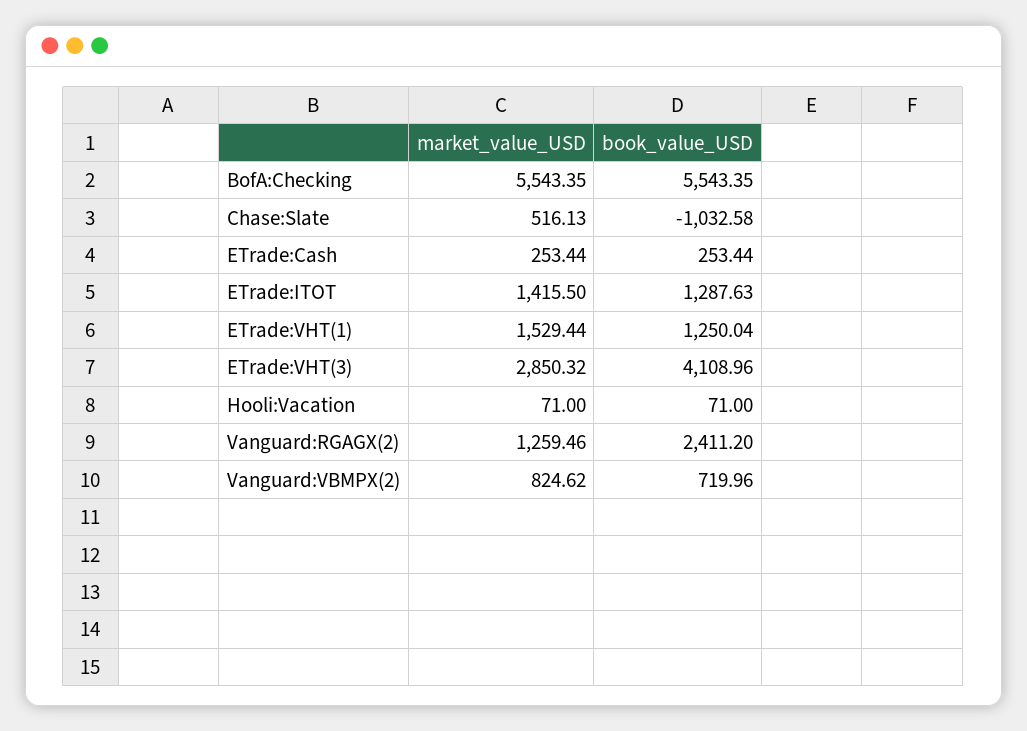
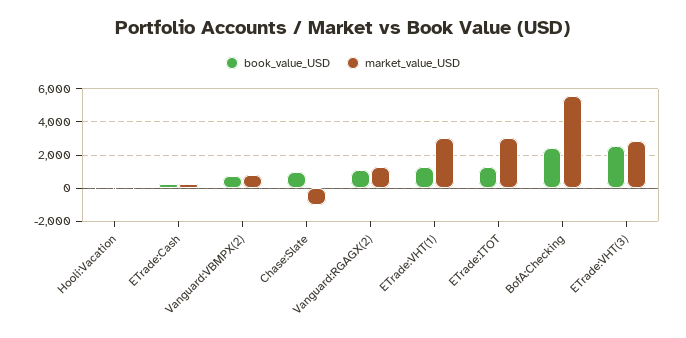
book_value_USD, BofA:Checking: 5543.35 -> 2500
market_value_USD, Chase:Slate: 516.13 -> -1000
book_value_USD, Chase:Slate: -1032.58 -> 1000
market_value_USD, ETrade:ITOT: 1415.5 -> 3000
market_value_USD, ETrade:VHT(1): 1529.44 -> 3000
book_value_USD, ETrade:VHT(3): 4108.96 -> 2500
book_value_USD, Vanguard:RGAGX(2): 2411.2 -> 1000

